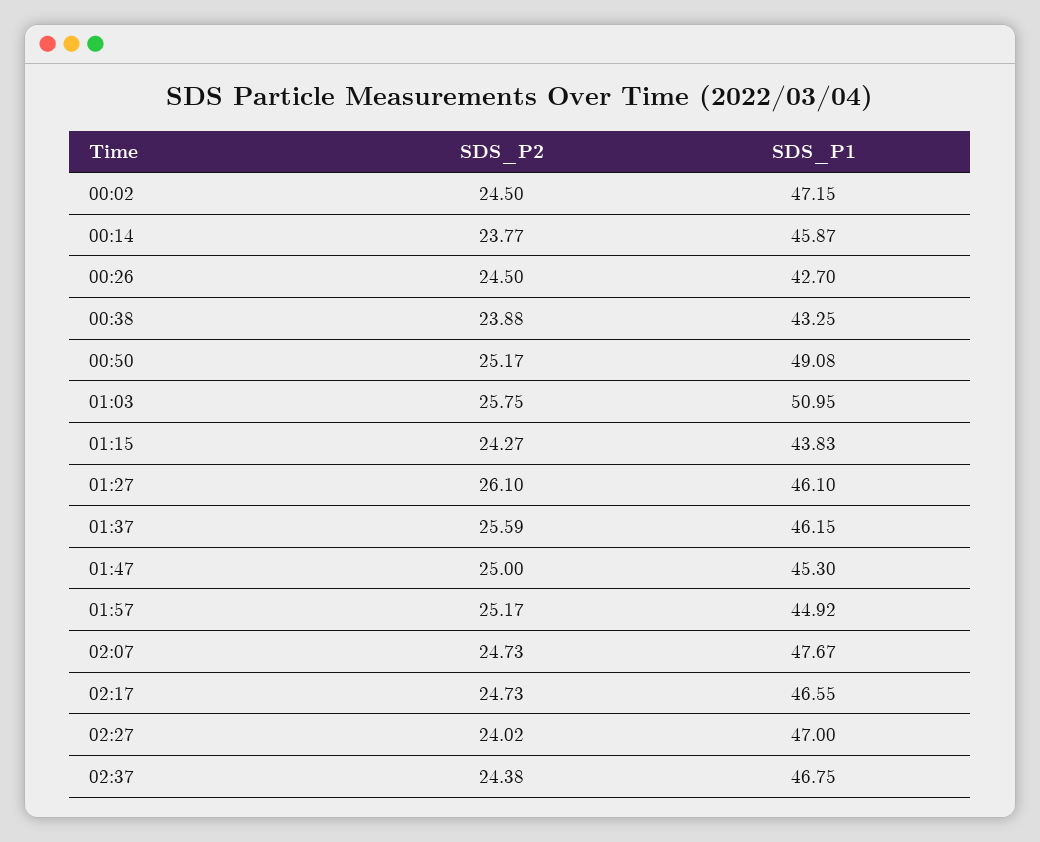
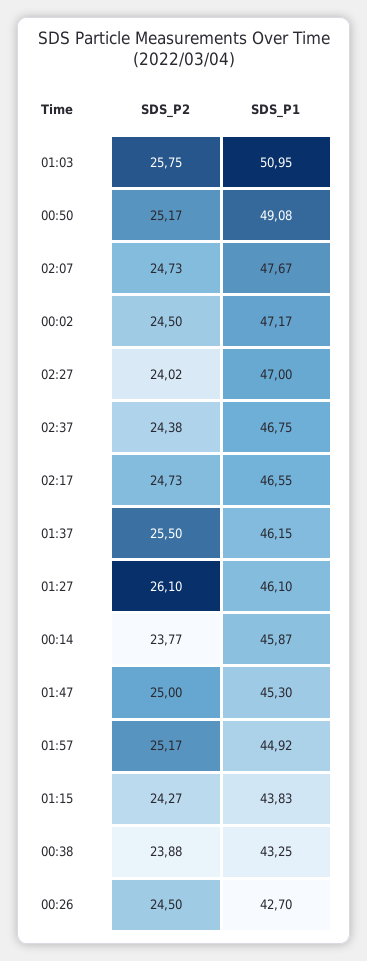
SDS_P1, 00:02: 47.15 -> 47.17
SDS_P2, 01:37: 25.59 -> 25.5

